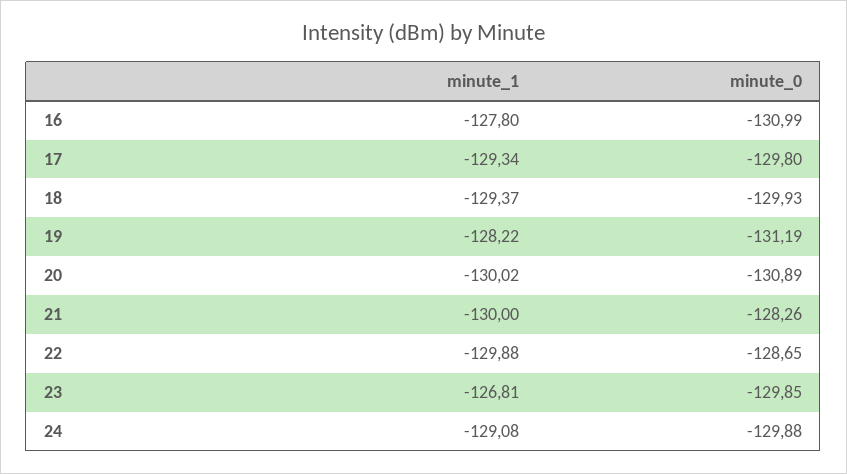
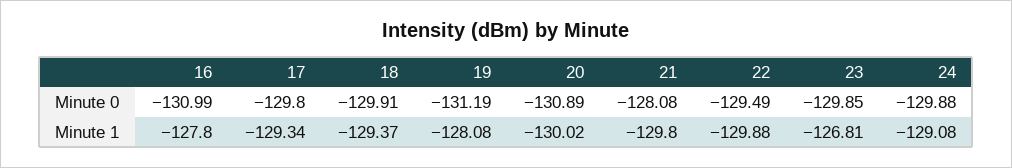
minute_0, 18: -129.93 -> -129.91
minute_1, 19: -128.22 -> -128.08
minute_1, 21: -130 -> -129.8
minute_0, 21: -128.26 -> -128.08
minute_0, 22: -128.65 -> -129.49

